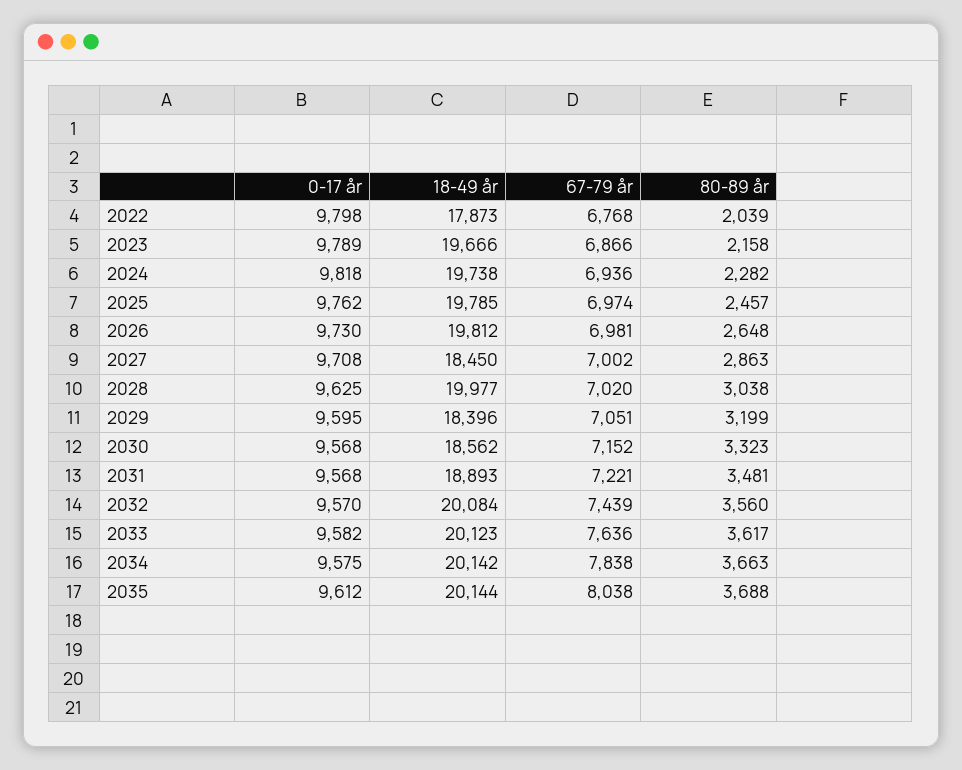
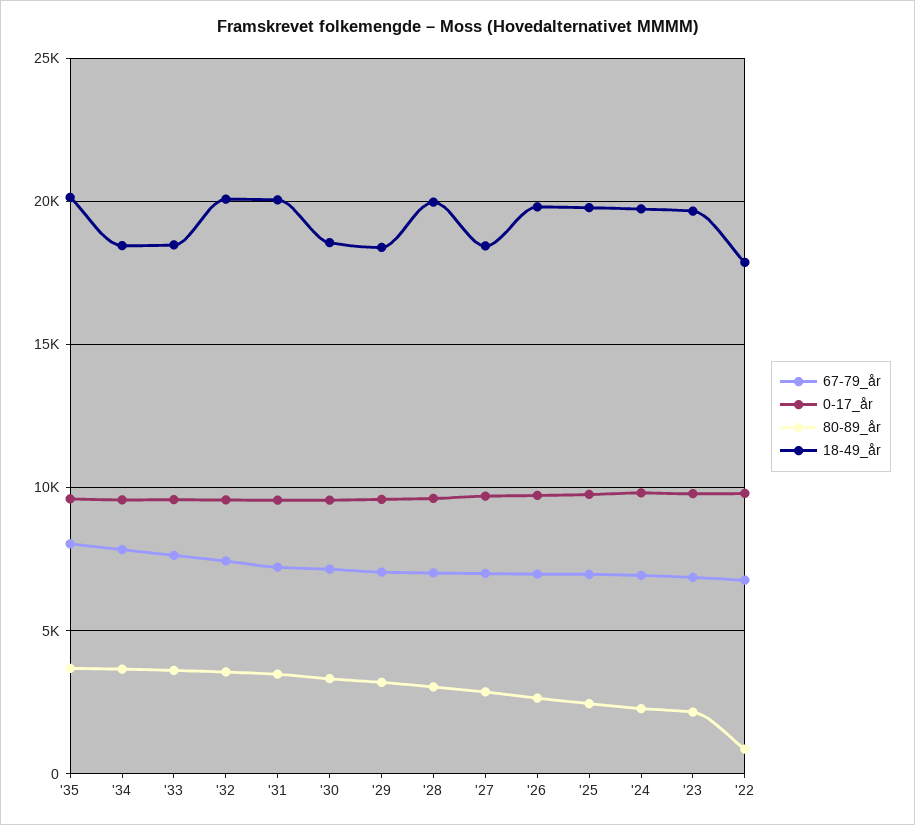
80-89 år, 2022: 2039 -> 1000
18-49 år, 2031: 18893 -> 20000
18-49 år, 2033: 20123 -> 18500
18-49 år, 2034: 20142 -> 18500

